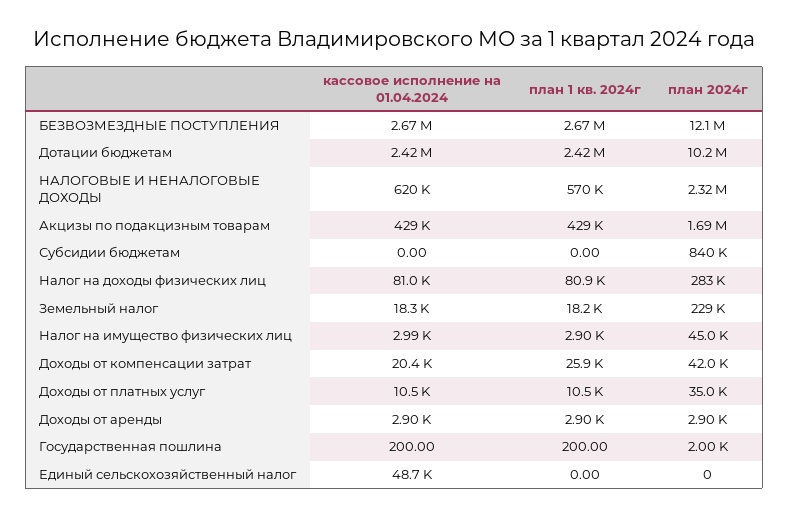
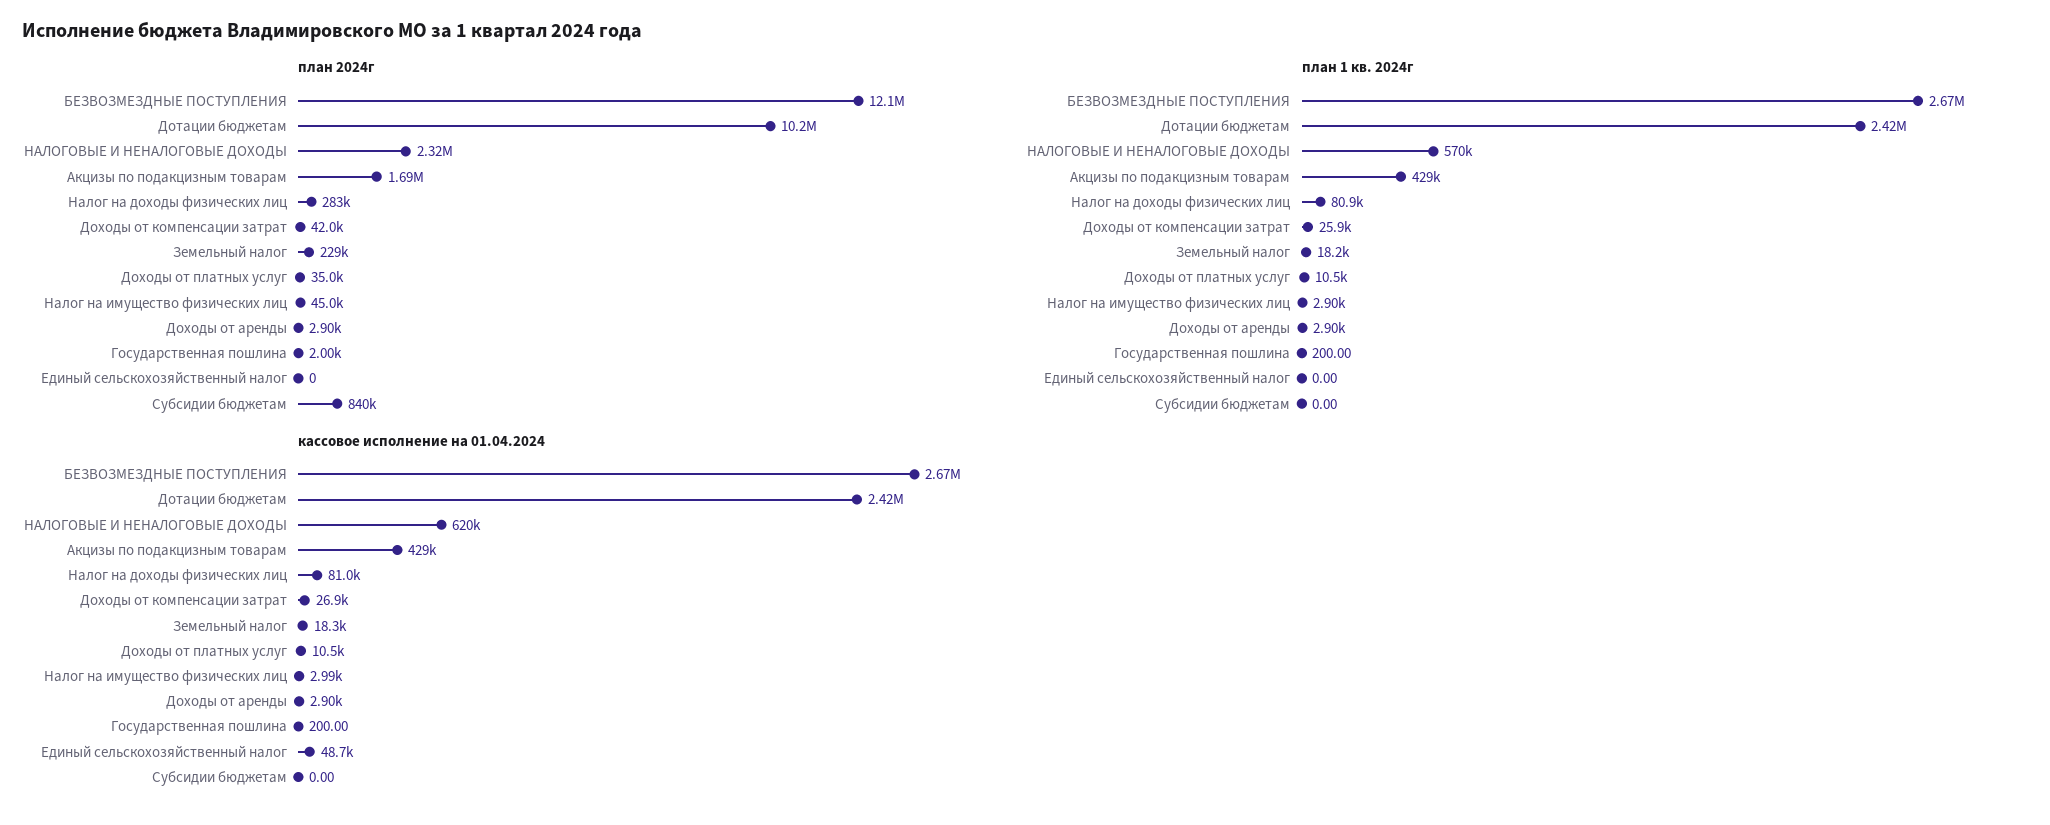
кассовое исполнение на 01.04.2024, Доходы от компенсации затрат: 20400 -> 26900

